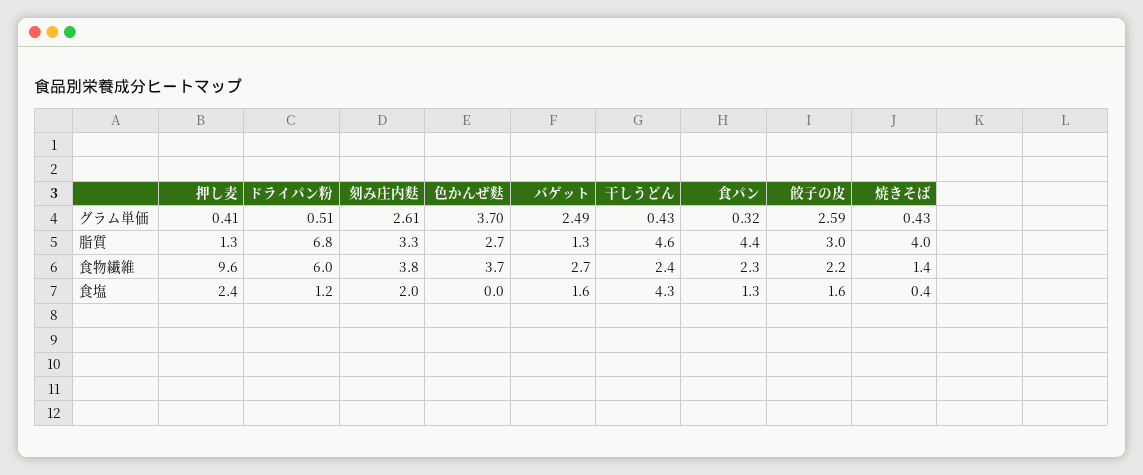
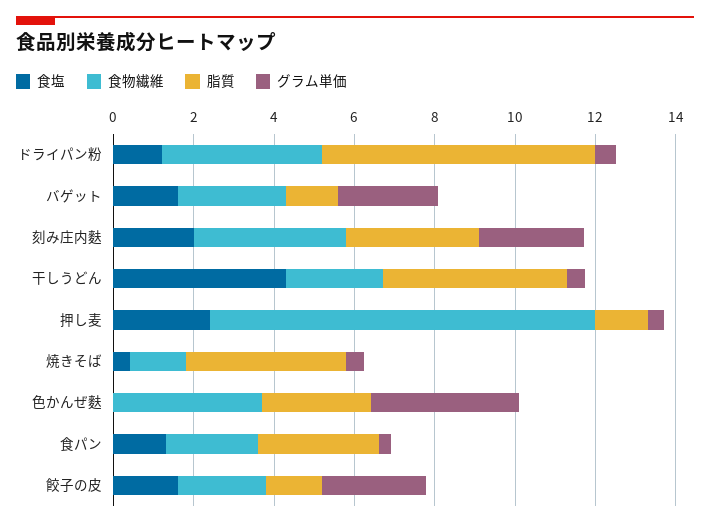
脂質, 食パン: 4.4 -> 3
脂質, 餃子の皮: 3 -> 1.5
食物繊維, ドライパン粉: 6 -> 4

